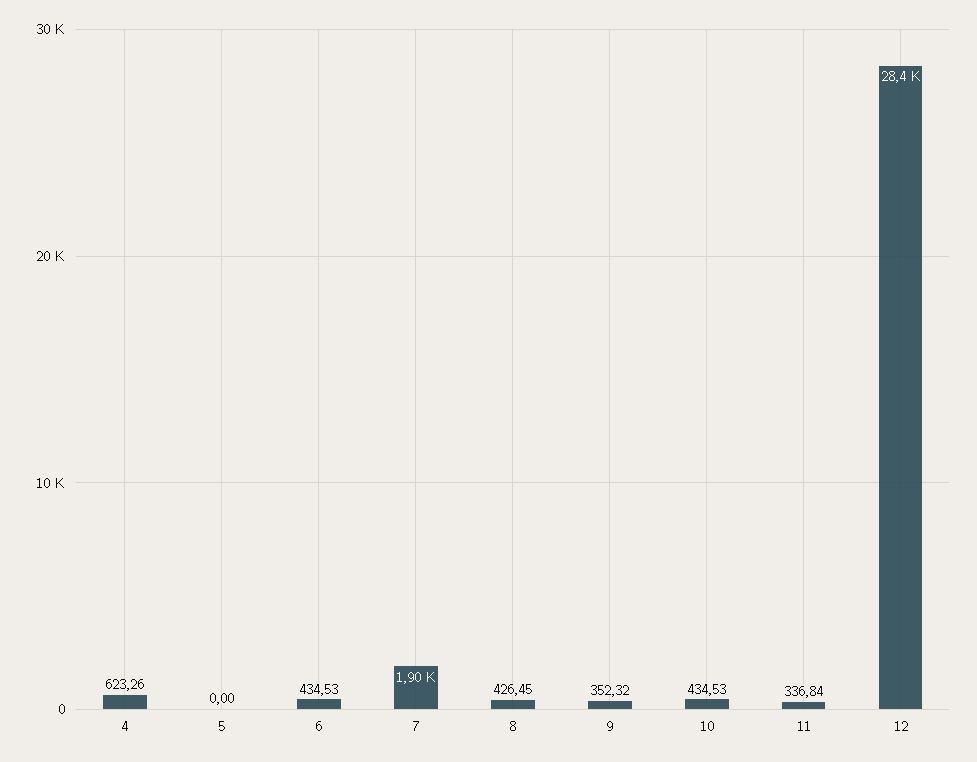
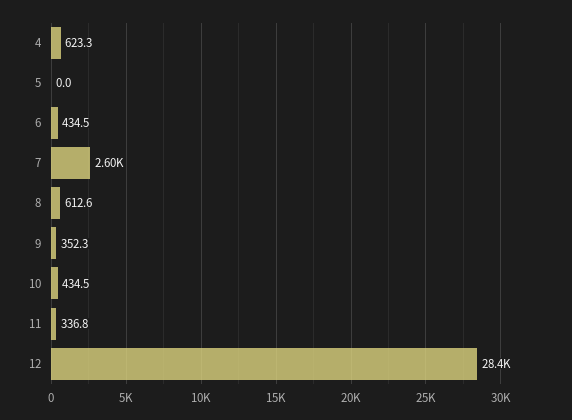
7: 1900 -> 2600
8: 426.45 -> 612.6

